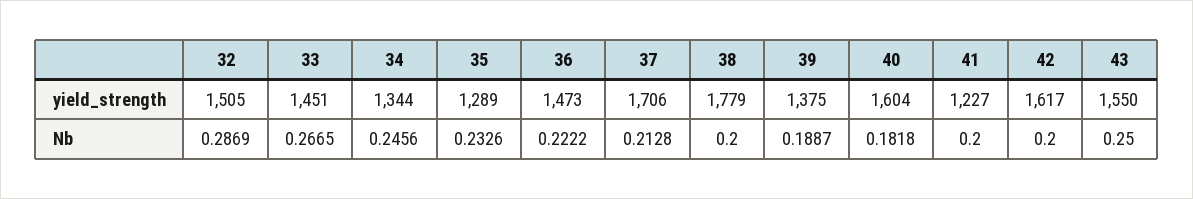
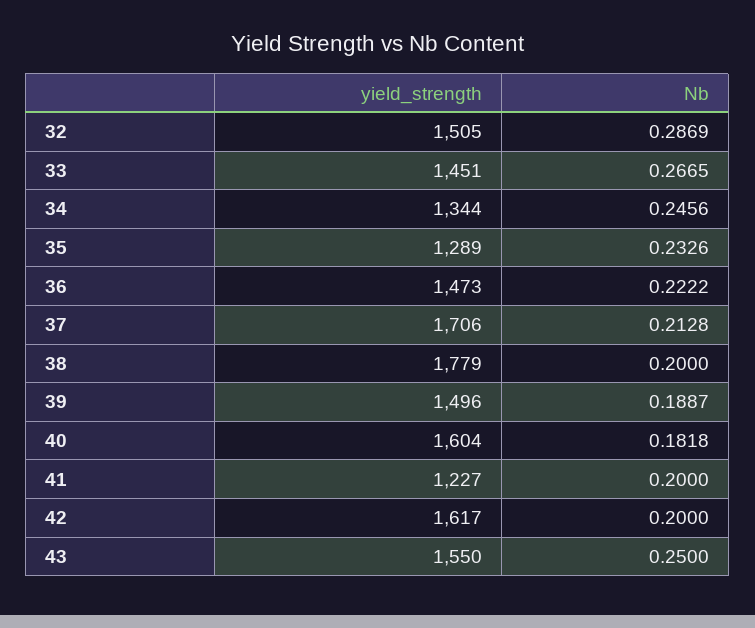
39, yield_strength: 1375 -> 1496

